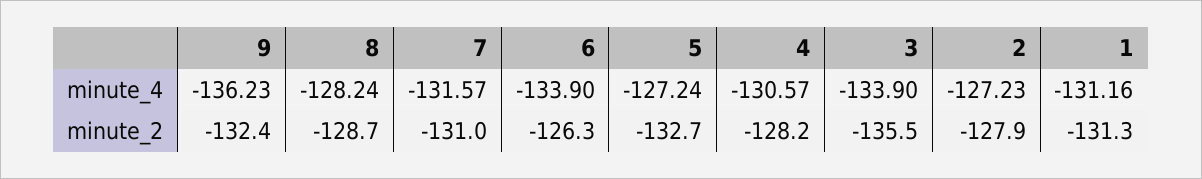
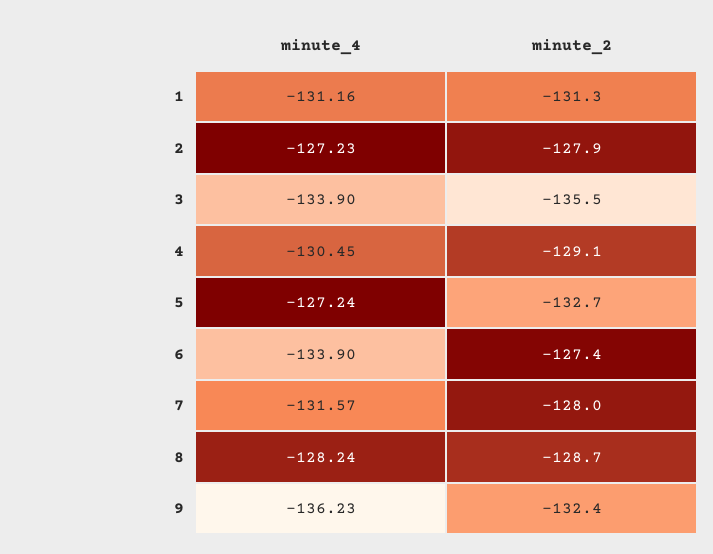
4, minute_4: -130.57 -> -130.45
7, minute_2: -131 -> -128
6, minute_2: -126.3 -> -127.4
4, minute_2: -128.2 -> -129.1

